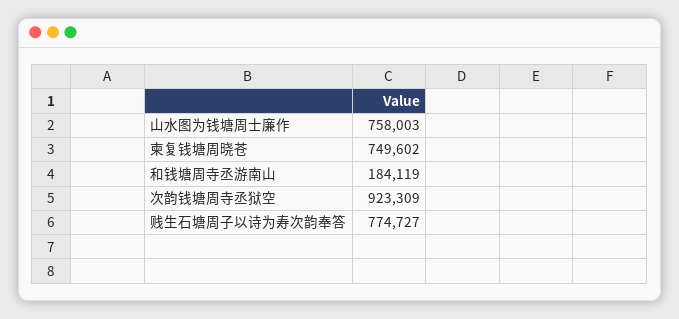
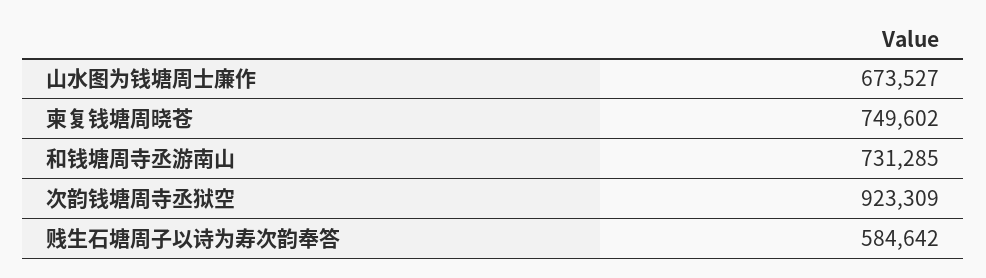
山水图为钱塘周士廉作: 758003 -> 673527
和钱塘周寺丞游南山: 184119 -> 731285
贱生石塘周子以诗为寿次韵奉答: 774727 -> 584642

